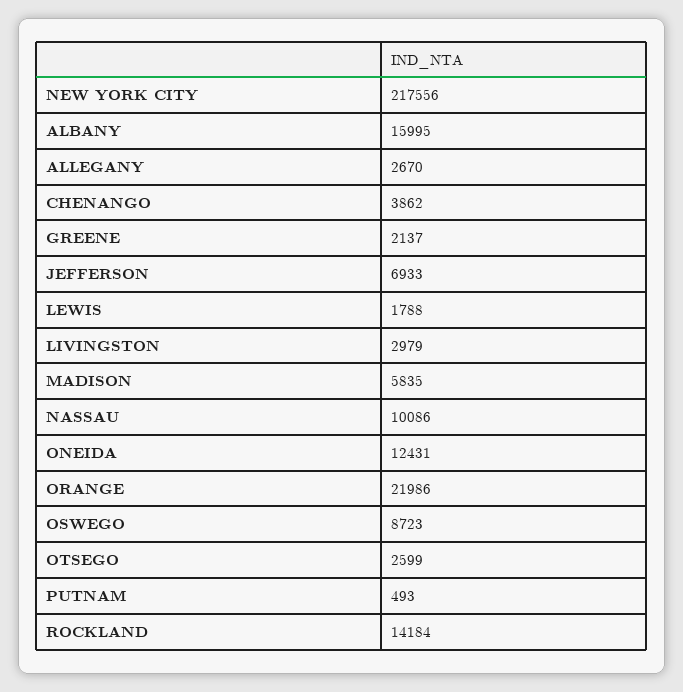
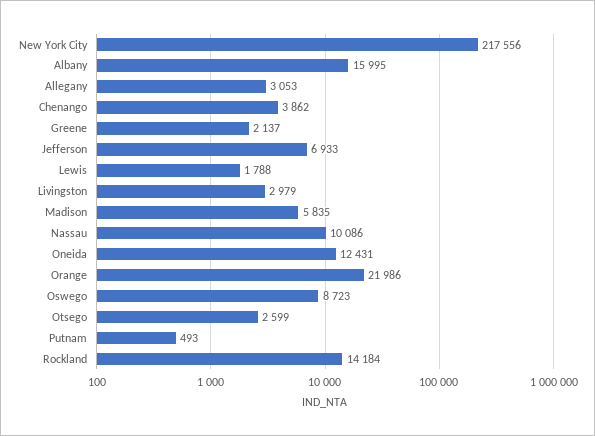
ALLEGANY: 2670 -> 3053

